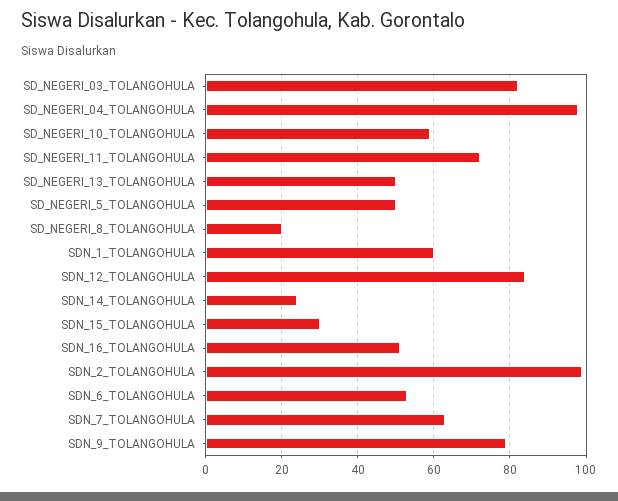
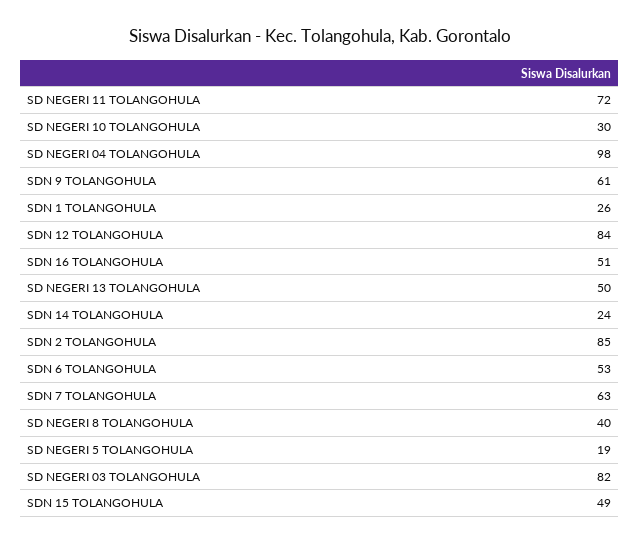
SD_NEGERI_10_TOLANGOHULA: 60 -> 30
SD_NEGERI_5_TOLANGOHULA: 50 -> 19
SD_NEGERI_8_TOLANGOHULA: 20 -> 40
SDN_1_TOLANGOHULA: 60 -> 26
SDN_15_TOLANGOHULA: 30 -> 49
SDN_2_TOLANGOHULA: 100 -> 85
SDN_9_TOLANGOHULA: 80 -> 61

